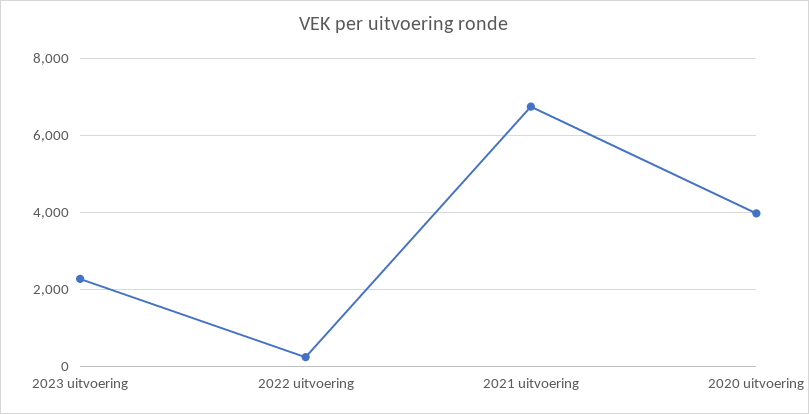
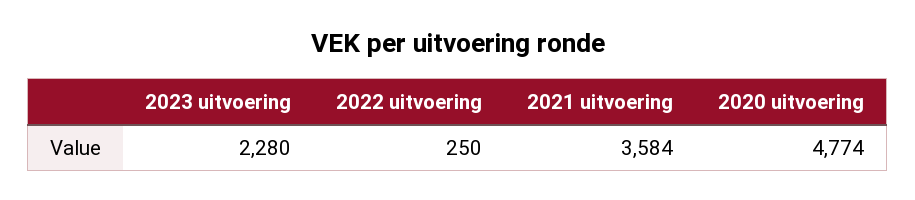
2021 uitvoering: 6800 -> 3584
2020 uitvoering: 4000 -> 4774

